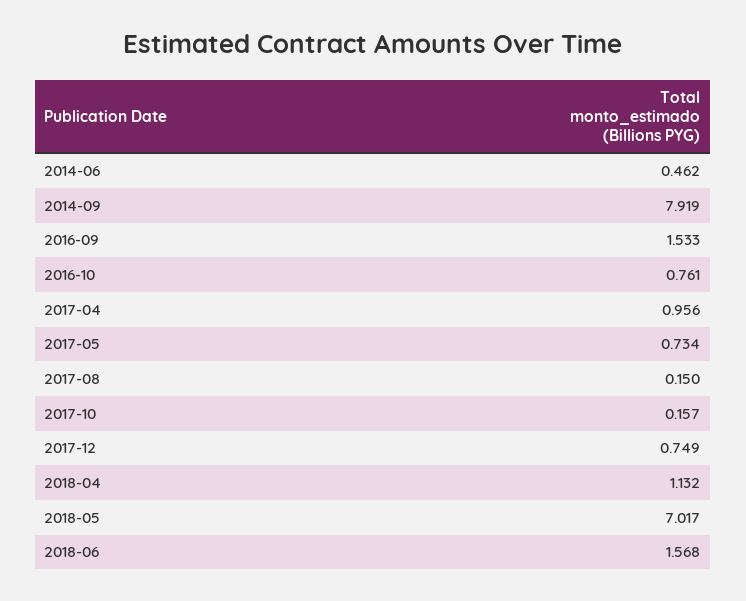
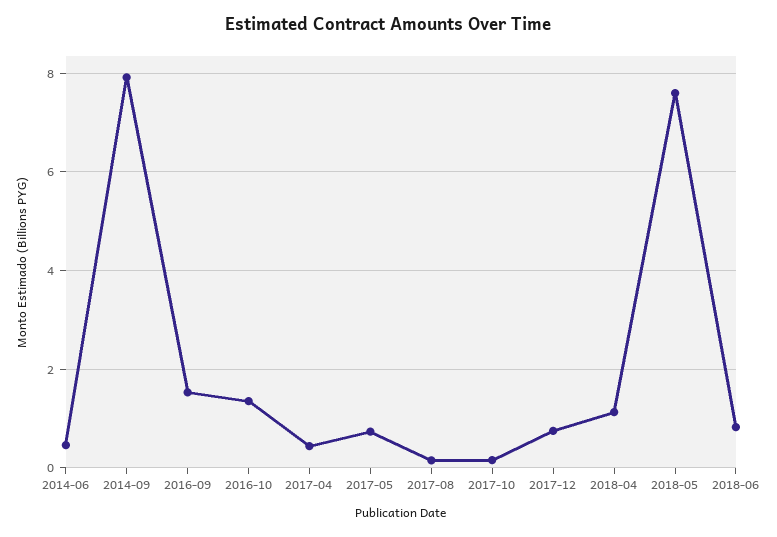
2016-10: 0.761 -> 1.4
2017-04: 0.956 -> 0.4
2018-05: 7.017 -> 7.6
2018-06: 1.568 -> 0.8

